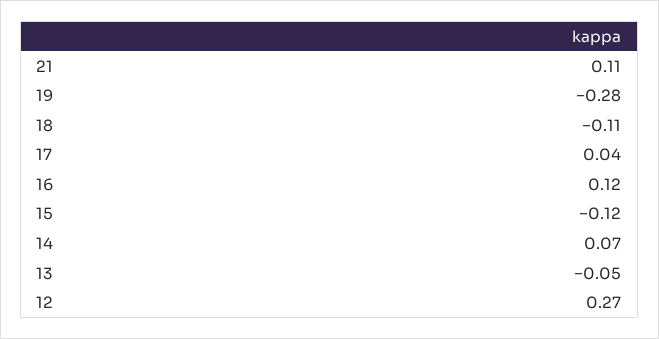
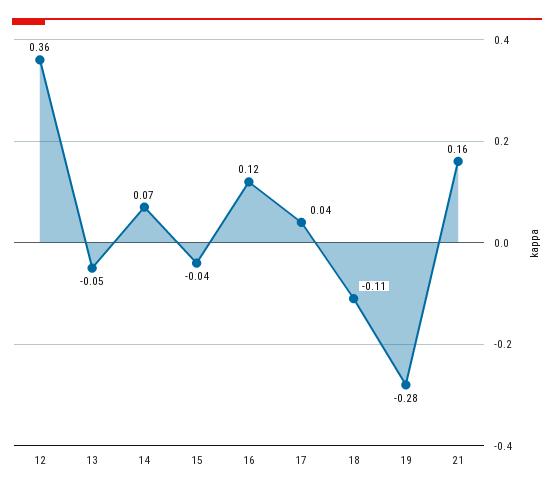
21: 0.11 -> 0.16
15: -0.12 -> -0.04
12: 0.27 -> 0.36

